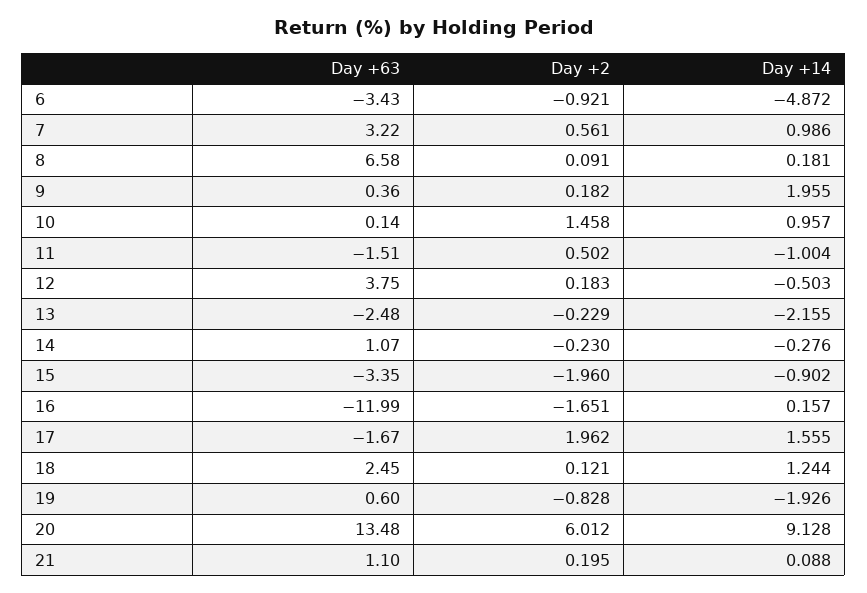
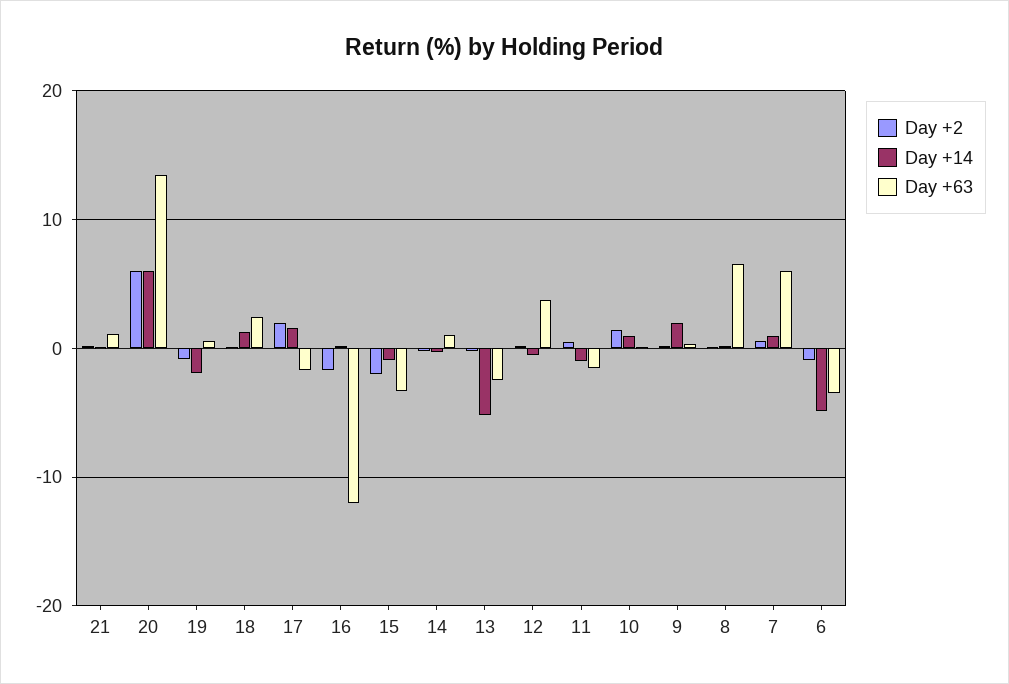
Day +63, 7: 3.22 -> 6
Day +14, 13: -2.155 -> -5
Day +14, 20: 9.128 -> 6

